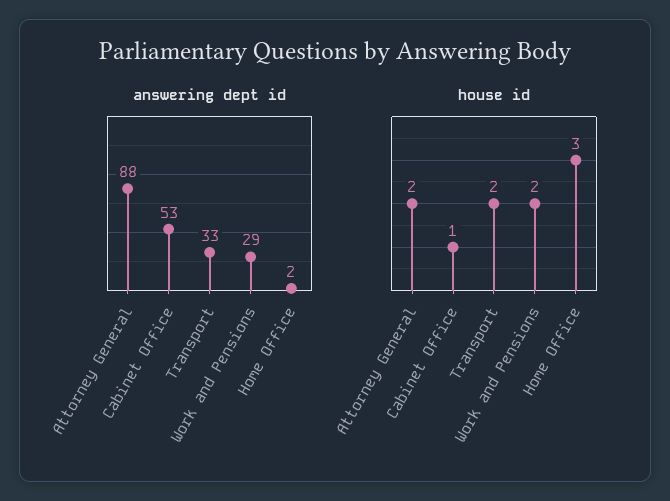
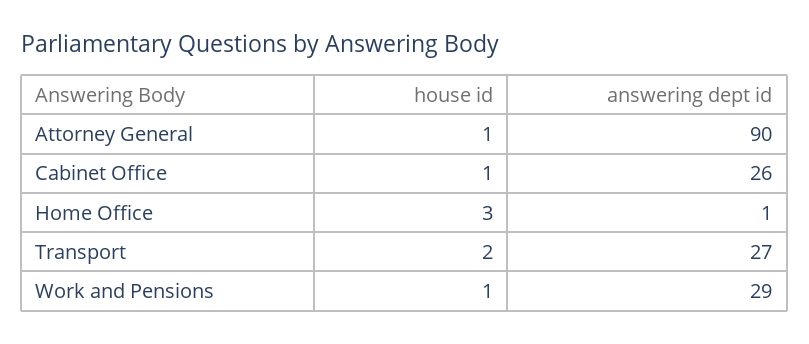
answering dept id, Attorney General: 88 -> 90
answering dept id, Cabinet Office: 53 -> 26
answering dept id, Transport: 33 -> 27
answering dept id, Home Office: 2 -> 1
house id, Attorney General: 2 -> 1
house id, Work and Pensions: 2 -> 1

